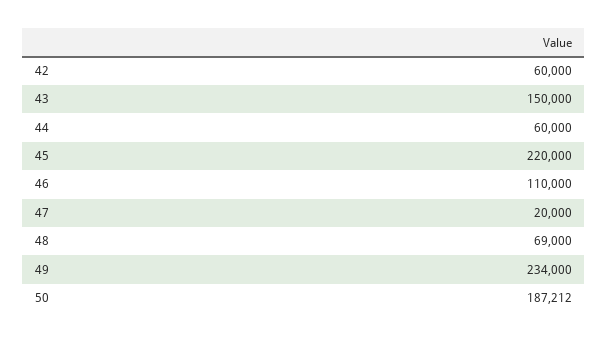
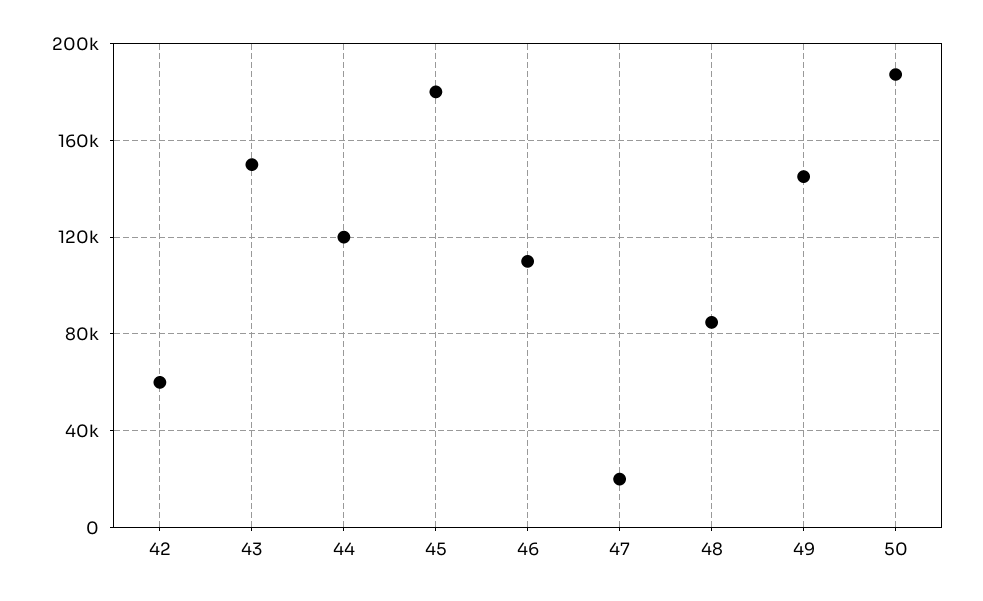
44: 60000 -> 120000
45: 220000 -> 180000
48: 69000 -> 85000
49: 234000 -> 145000

